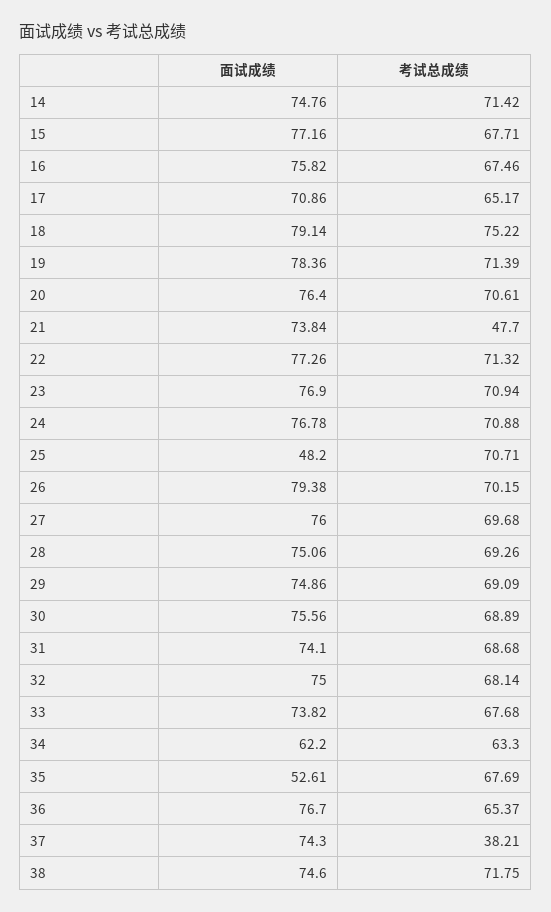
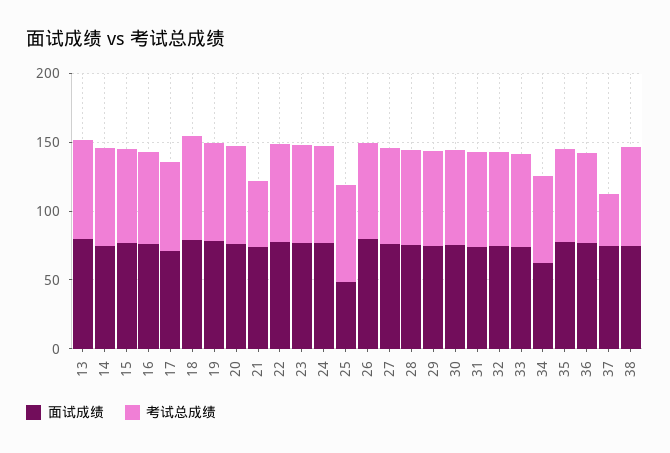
面试成绩, 35: 52.61 -> 80
面试成绩, 13: none -> 80
考试总成绩, 13: none -> 70

